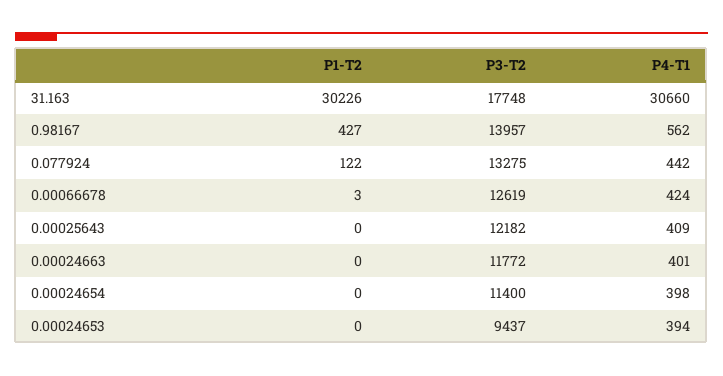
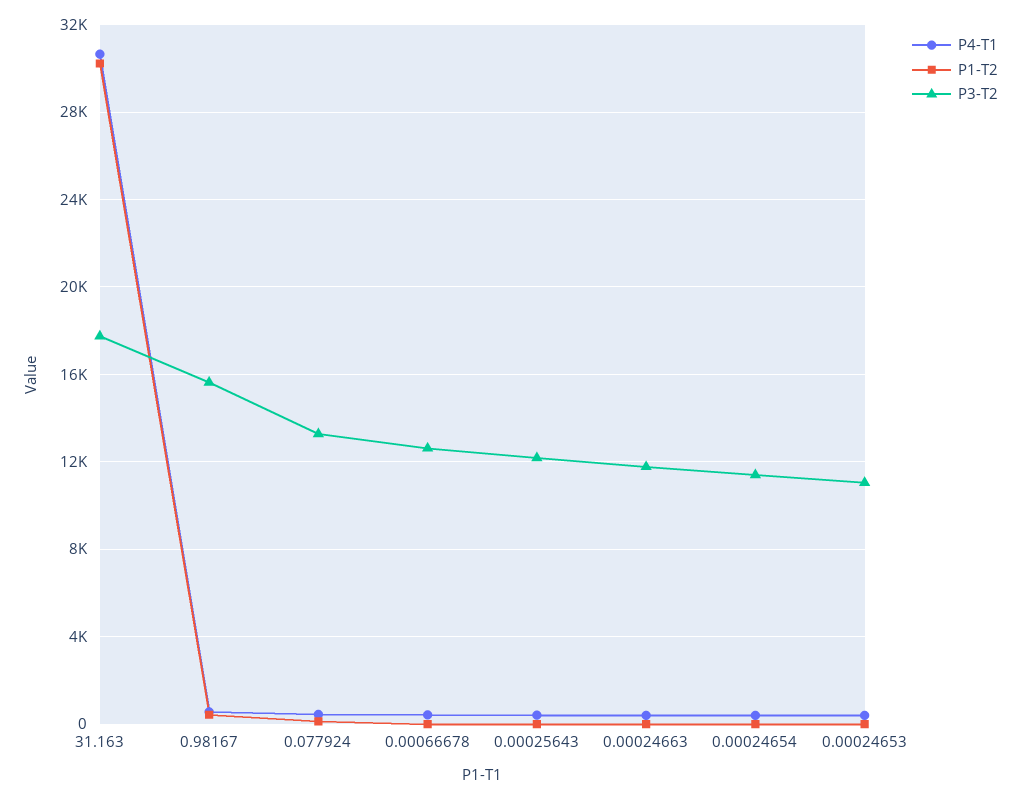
P3-T2, 0.98167: 13957 -> 15500
P3-T2, 0.00024653: 9437 -> 11000

